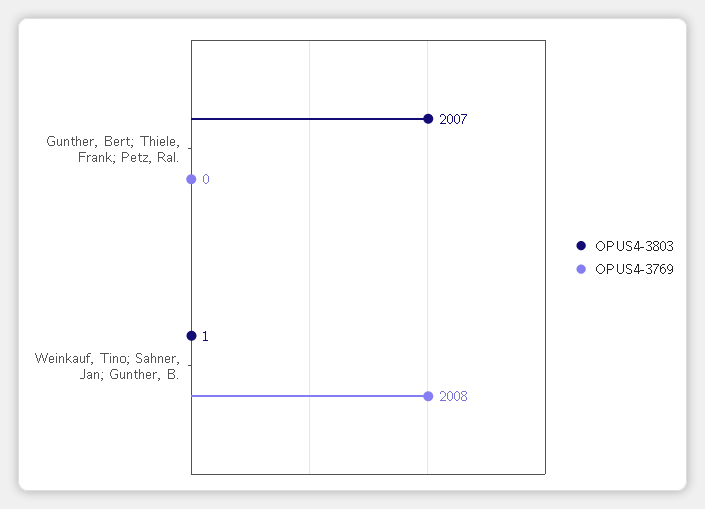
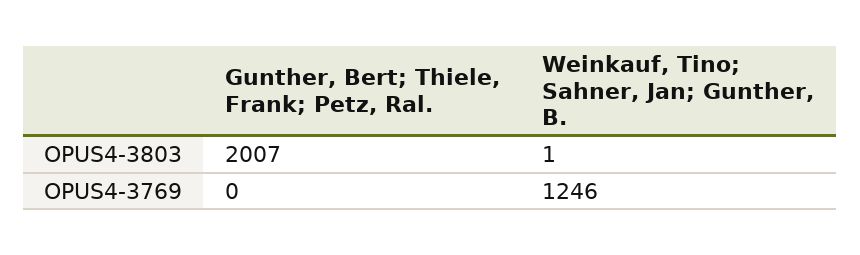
OPUS4-3769, Weinkauf, Tino; Sahner, Jan; Gunther, B.: 2008 -> 1246

